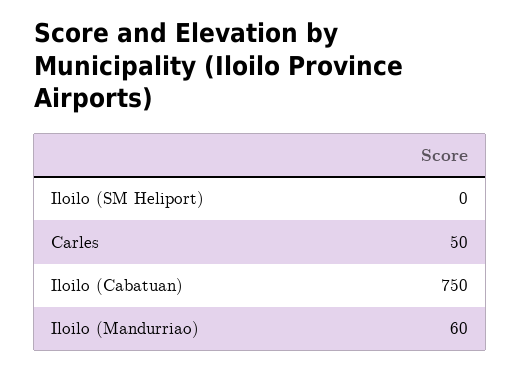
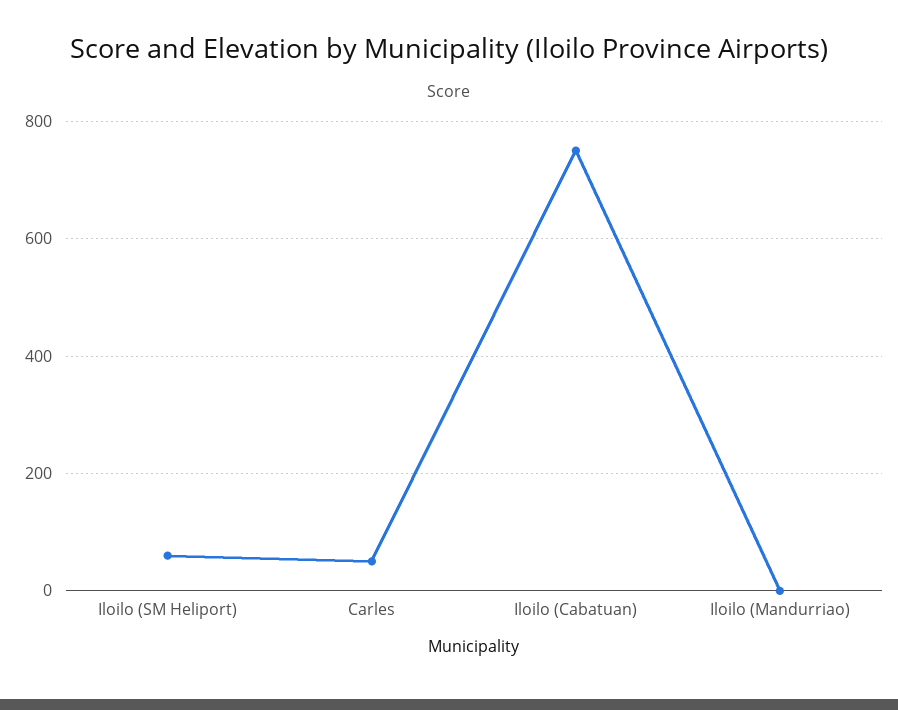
Iloilo (SM Heliport): 0 -> 60
Iloilo (Mandurriao): 60 -> 0

